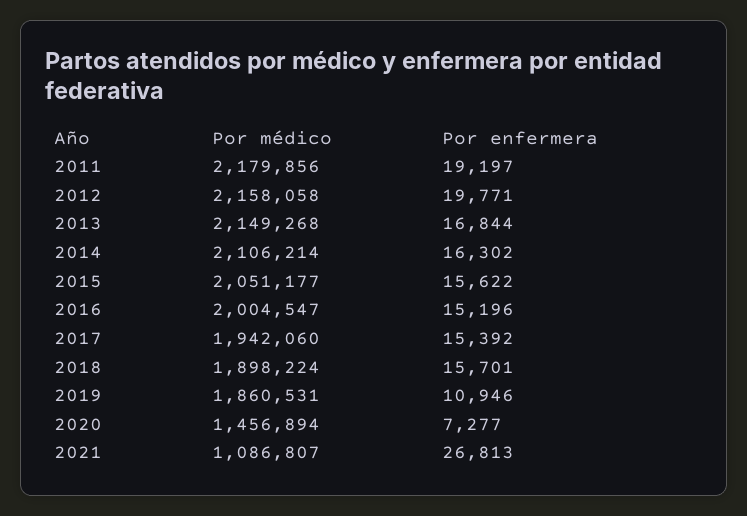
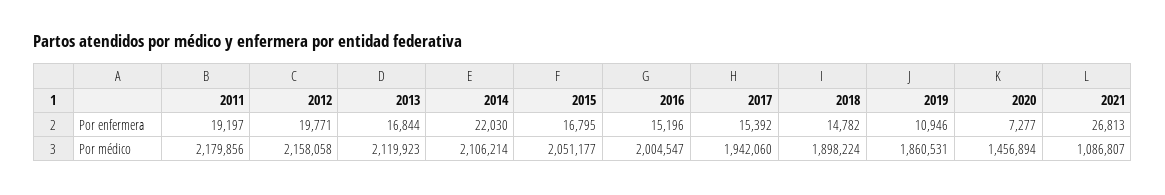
Por médico, 2013: 2149268 -> 2119923
Por enfermera, 2014: 16302 -> 22030
Por enfermera, 2015: 15622 -> 16795
Por enfermera, 2018: 15701 -> 14782

